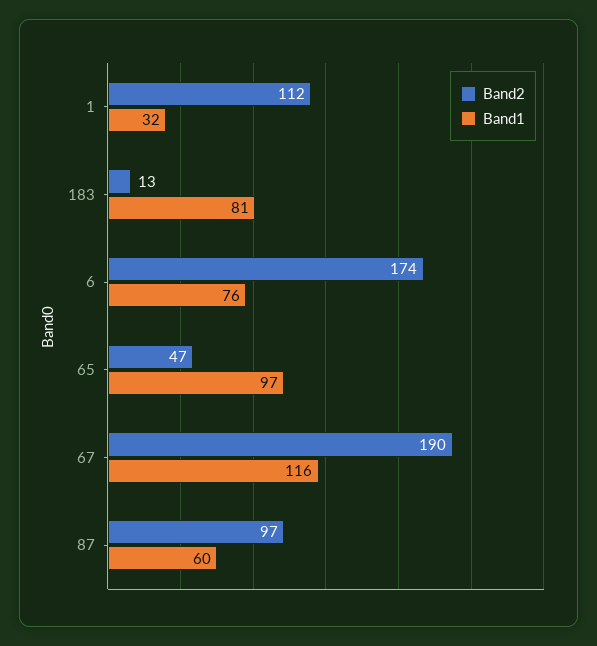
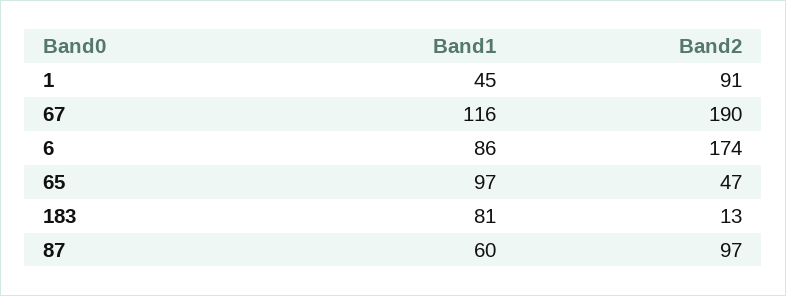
Band2, 1: 112 -> 91
Band1, 1: 32 -> 45
Band1, 6: 76 -> 86

